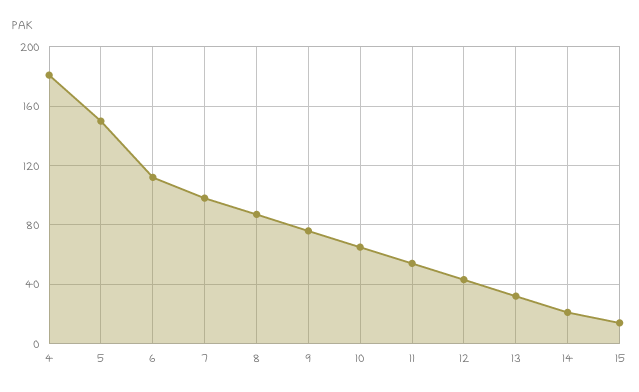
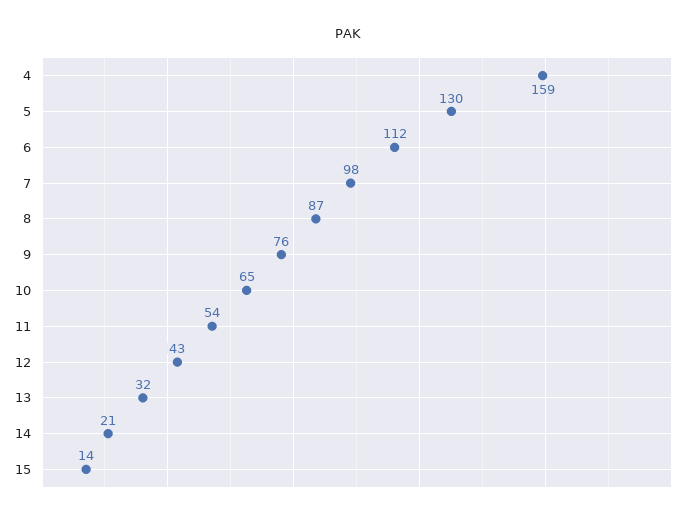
4: 180 -> 159
5: 150 -> 130

